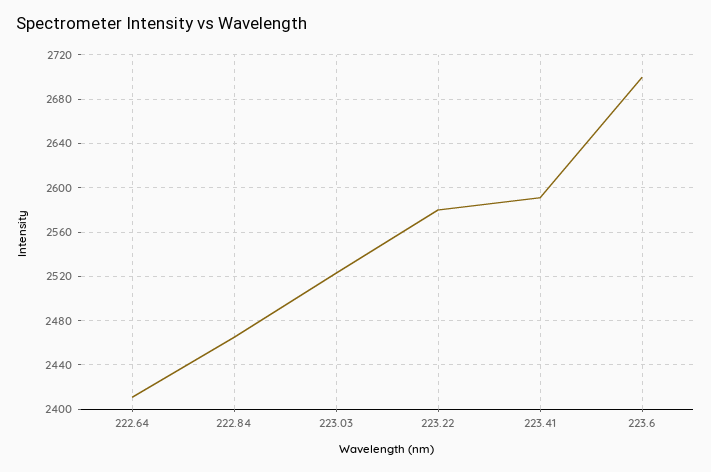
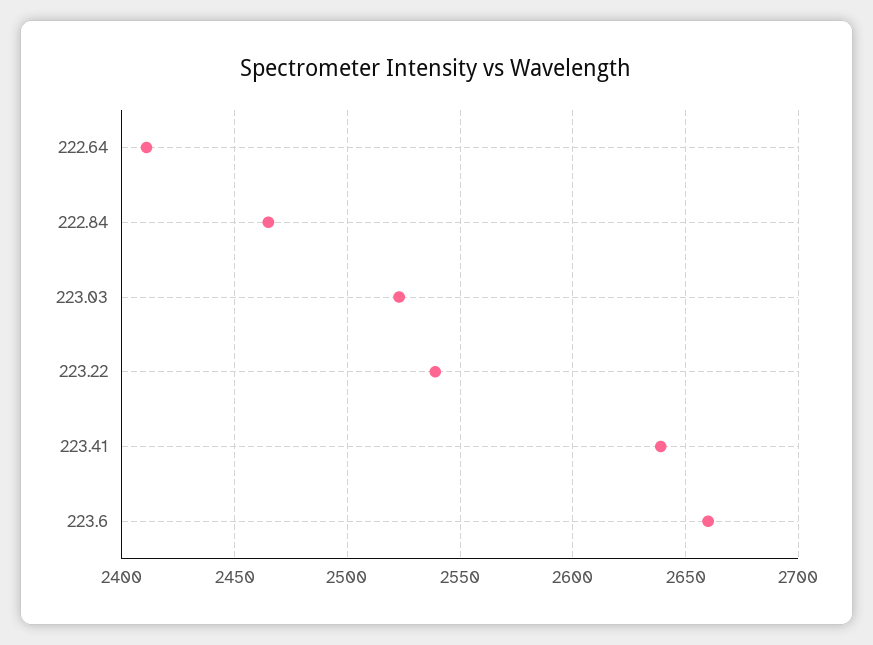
223.22: 2580 -> 2540
223.41: 2590 -> 2640
223.6: 2700 -> 2660

